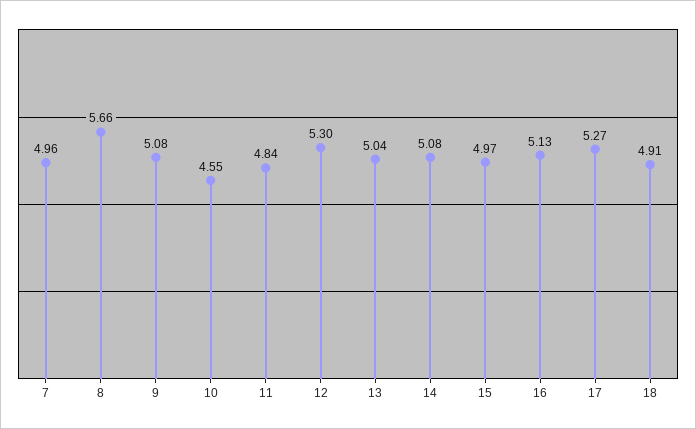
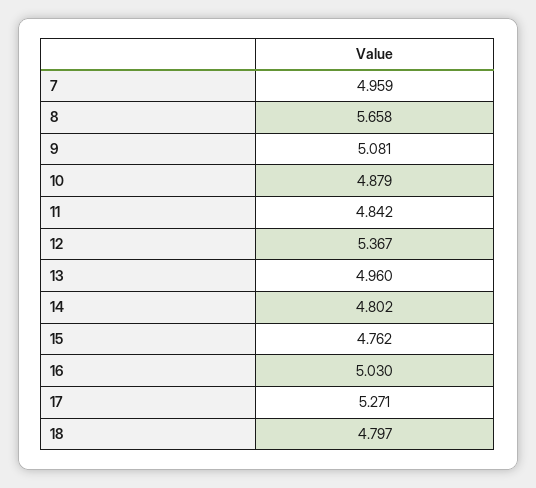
10: 4.55 -> 4.879
12: 5.3 -> 5.367
13: 5.04 -> 4.96
14: 5.08 -> 4.802
15: 4.97 -> 4.762
16: 5.13 -> 5.03
18: 4.91 -> 4.797

